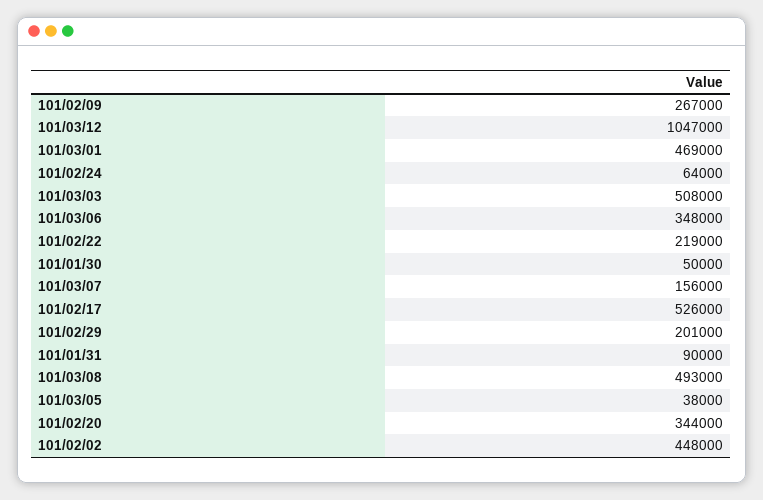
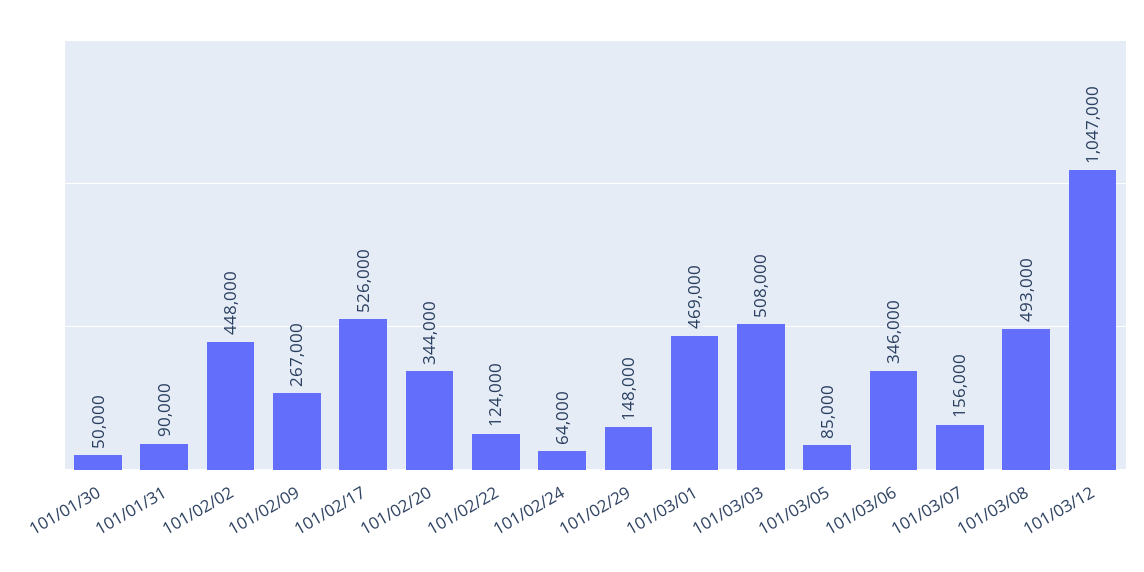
101/03/06: 348000 -> 346000
101/02/22: 219000 -> 124000
101/02/29: 201000 -> 148000
101/03/05: 38000 -> 85000

